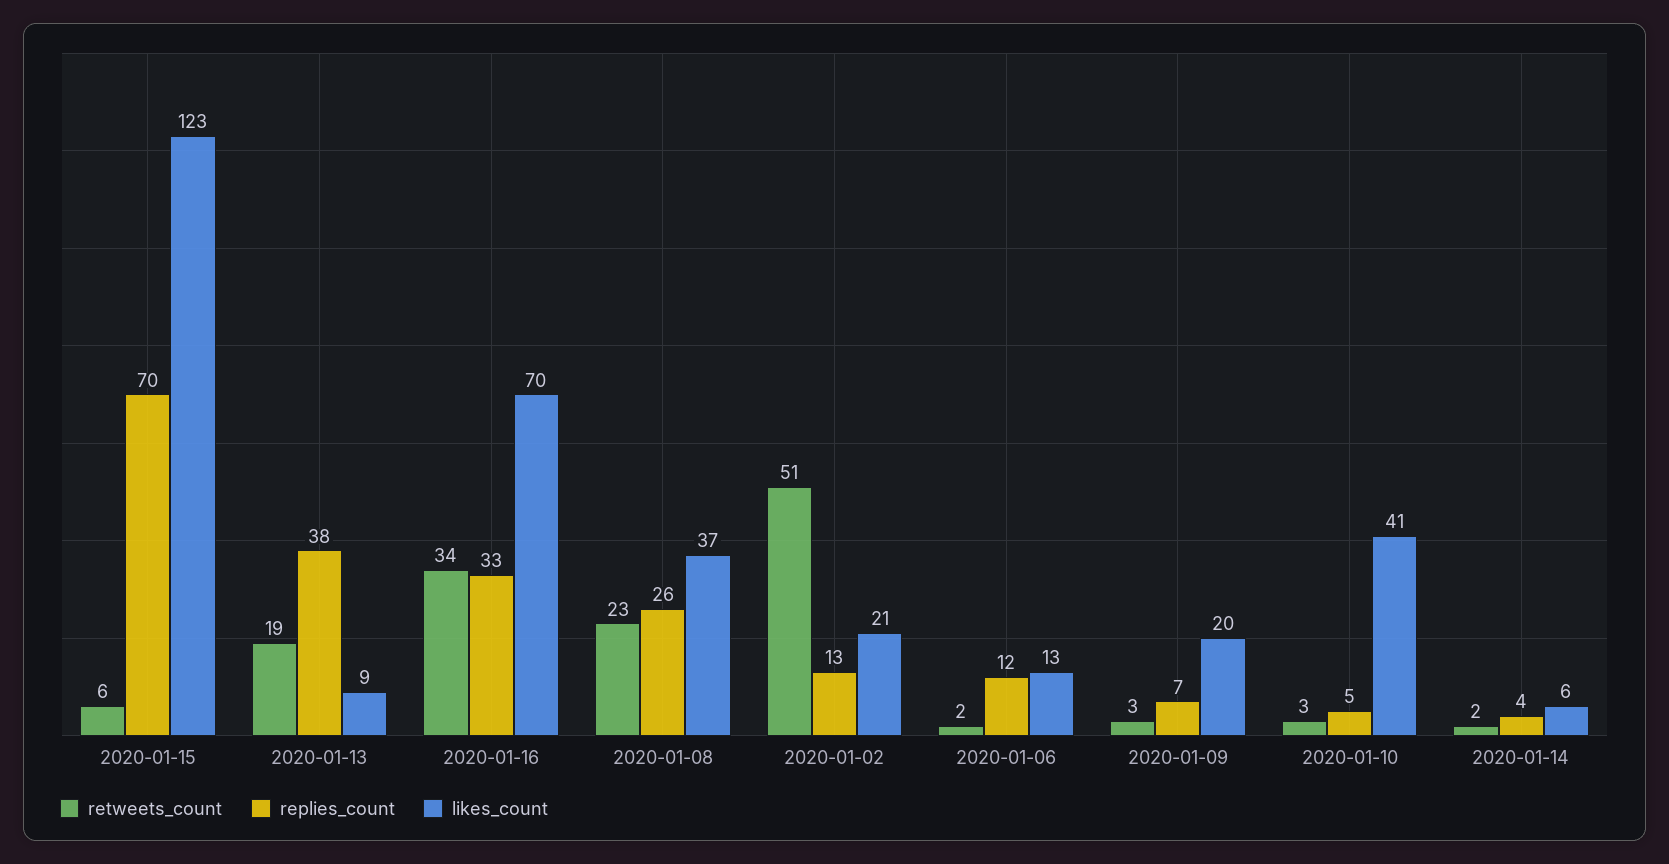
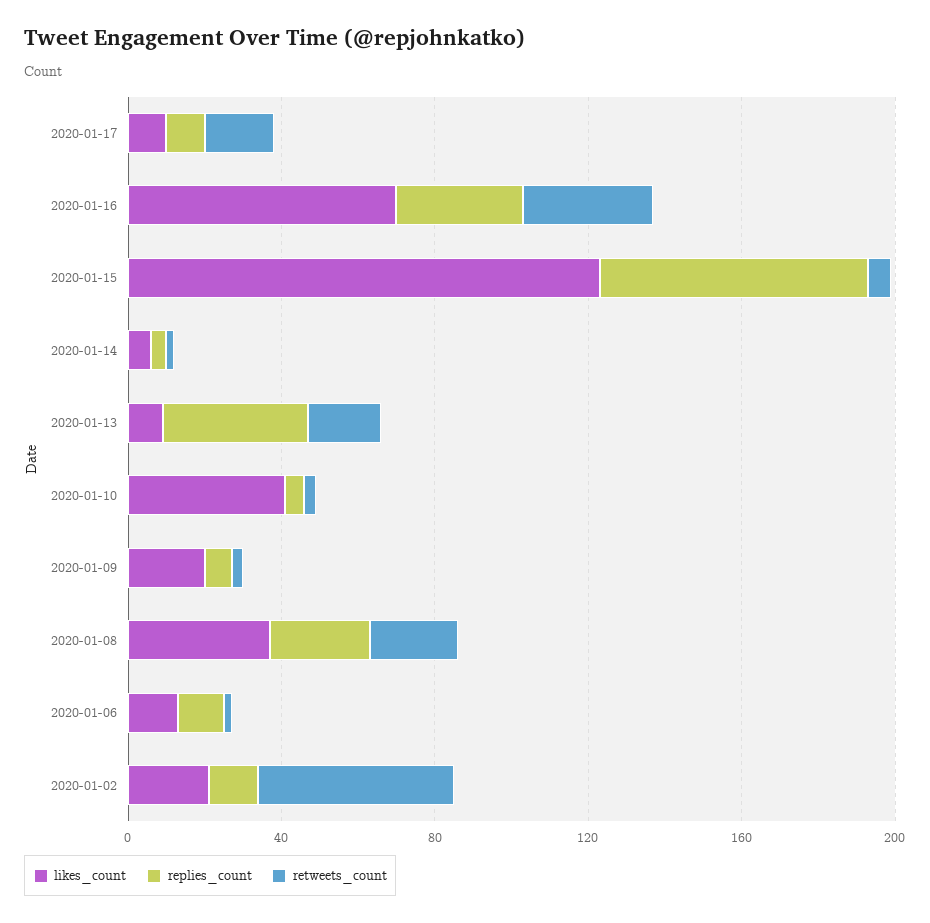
likes_count, 2020-01-17: none -> 10
replies_count, 2020-01-17: none -> 10
retweets_count, 2020-01-17: none -> 20

